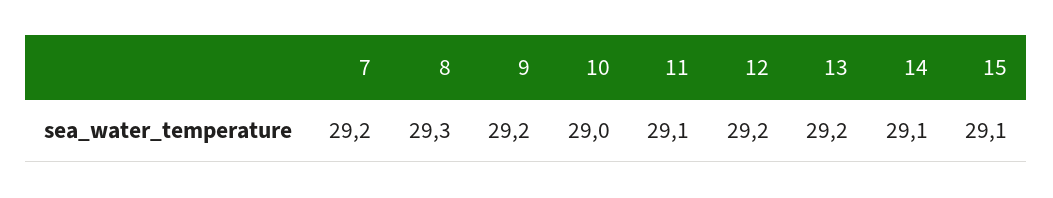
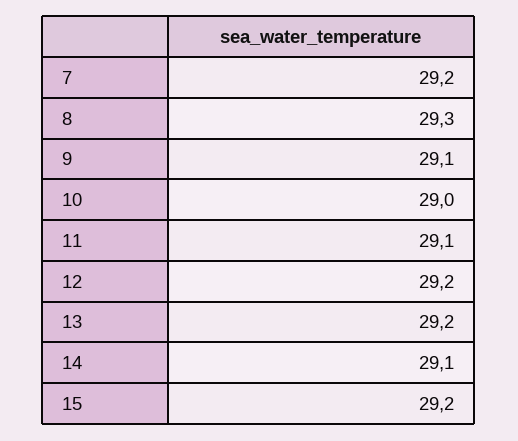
9: 29.2 -> 29.1
15: 29.1 -> 29.2

